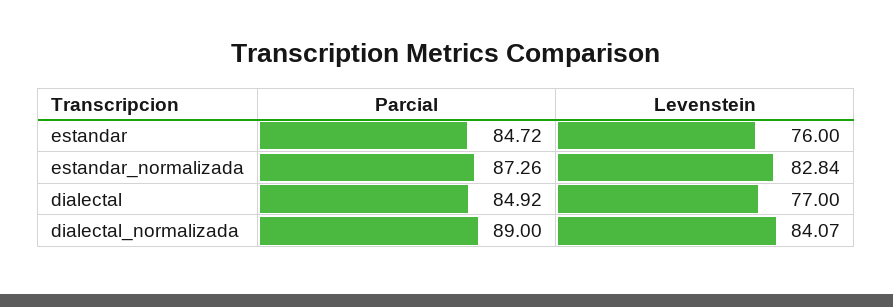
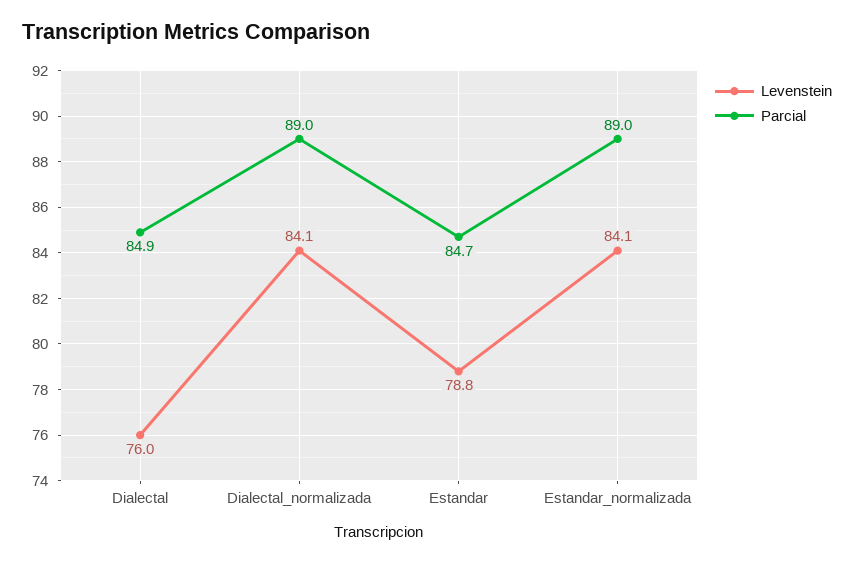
Levenstein, estandar: 76 -> 78.8
Parcial, estandar_normalizada: 87.26 -> 89
Levenstein, estandar_normalizada: 82.84 -> 84.1
Levenstein, dialectal: 77 -> 76

